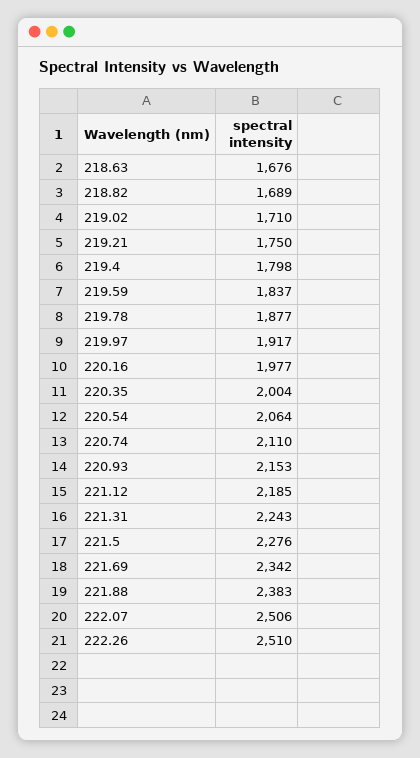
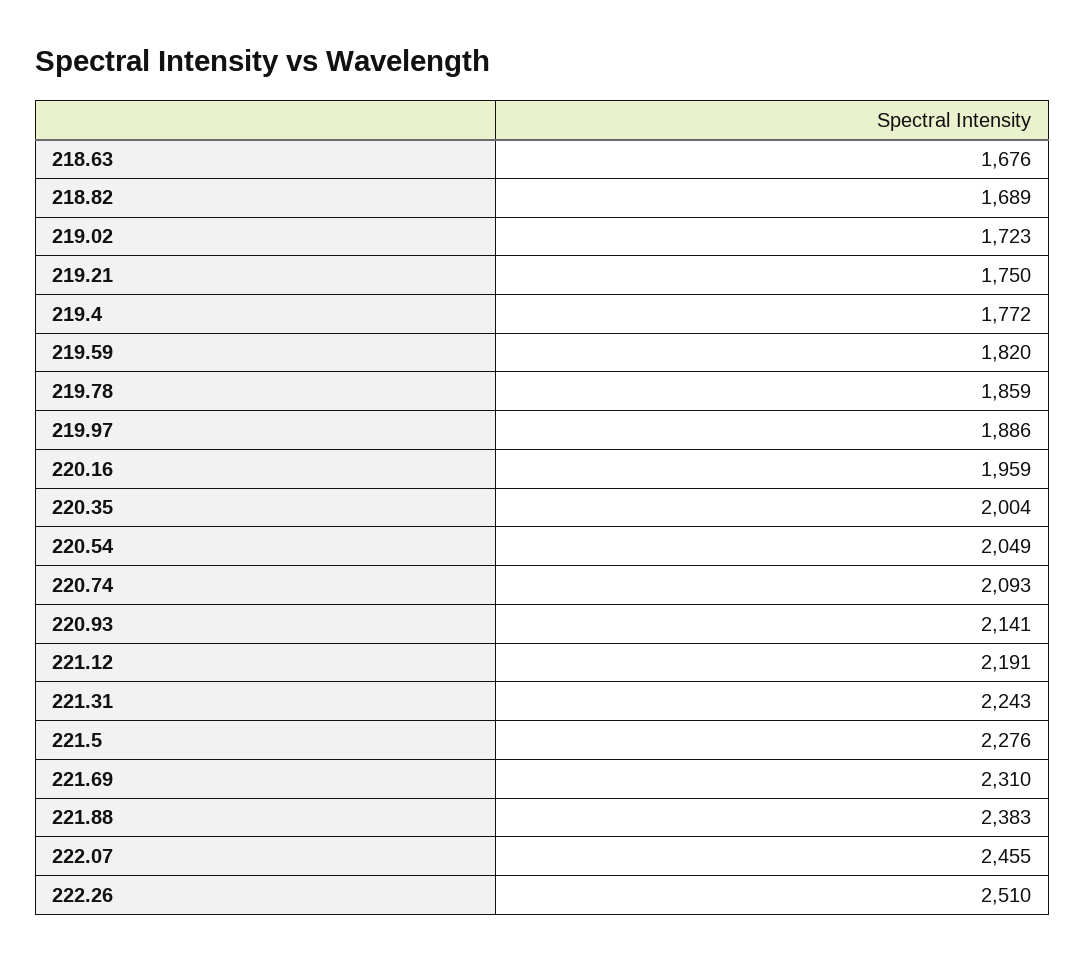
219.02: 1710 -> 1723
219.4: 1798 -> 1772
219.59: 1837 -> 1820
219.78: 1877 -> 1859
219.97: 1917 -> 1886
220.16: 1977 -> 1959
220.54: 2064 -> 2049
220.74: 2110 -> 2093
220.93: 2153 -> 2141
221.12: 2185 -> 2191
221.69: 2342 -> 2310
222.07: 2506 -> 2455

